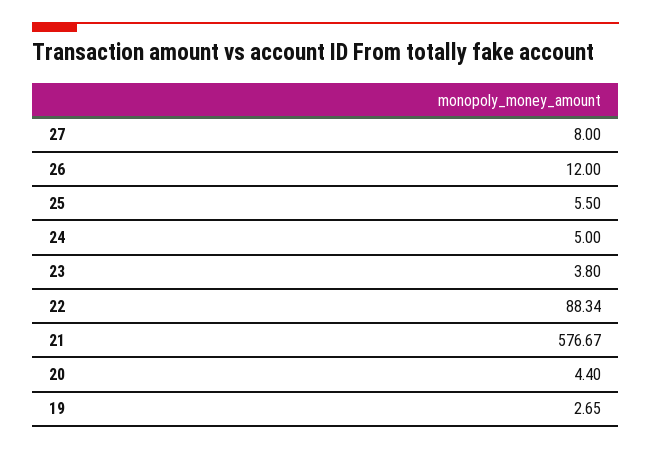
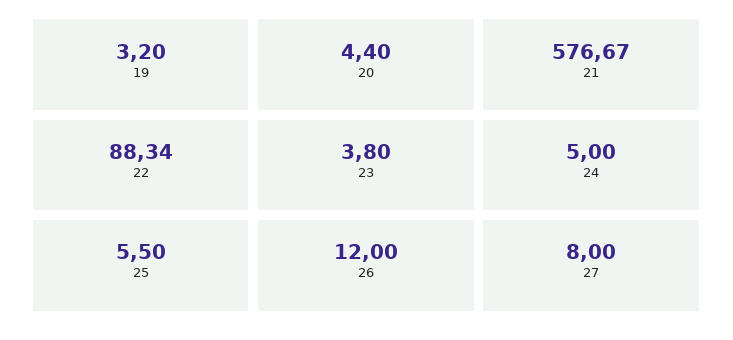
19: 2.65 -> 3.2

